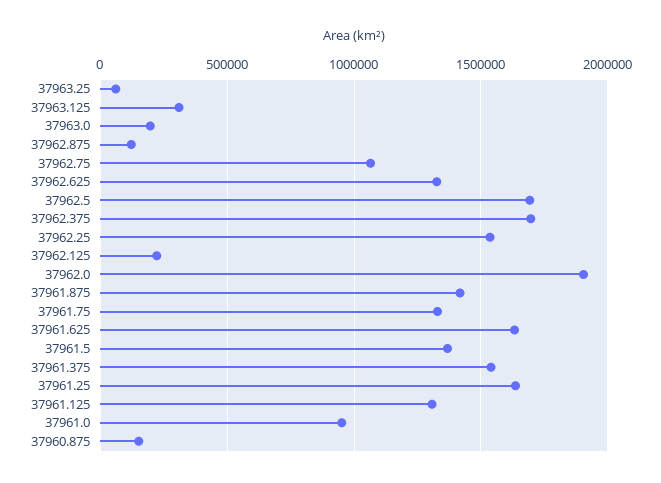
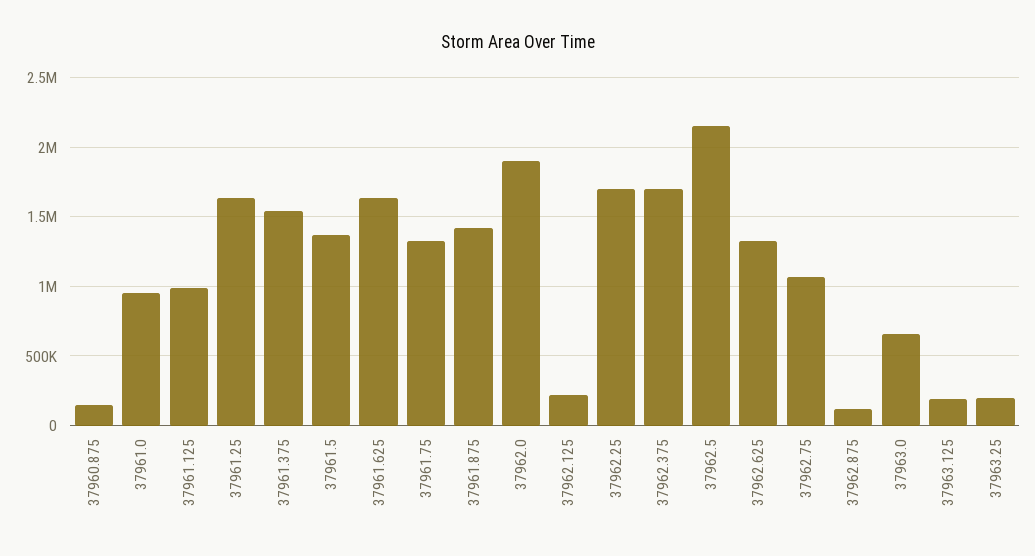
37963.25: 50000 -> 200000
37963.125: 300000 -> 200000
37963.0: 200000 -> 650000
37962.5: 1700000 -> 2150000
37962.25: 1550000 -> 1700000
37961.125: 1300000 -> 1000000

